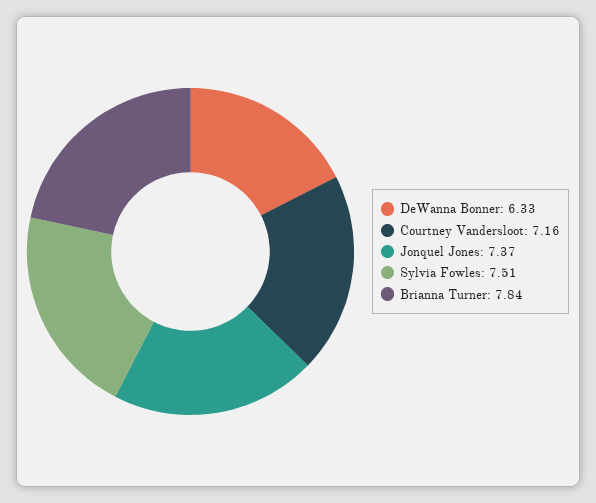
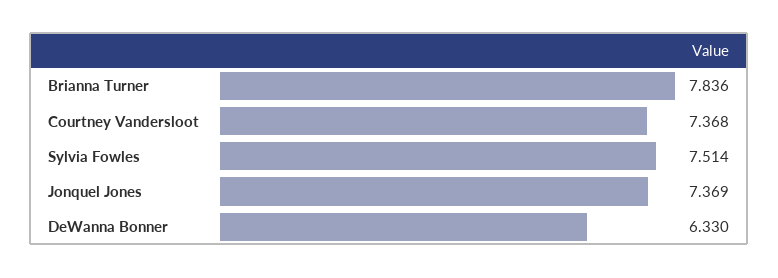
Courtney Vandersloot: 7.16 -> 7.368

